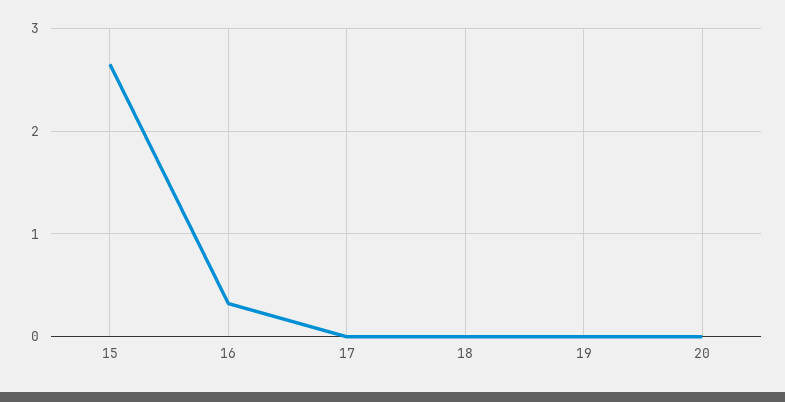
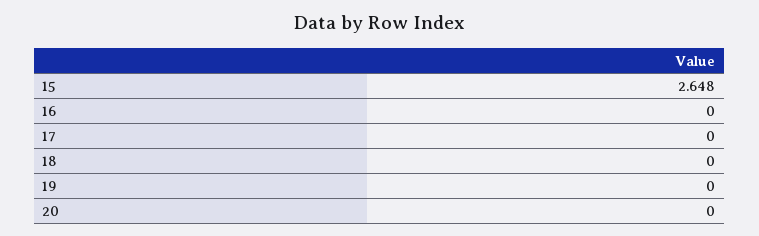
16: 0.3 -> 0

